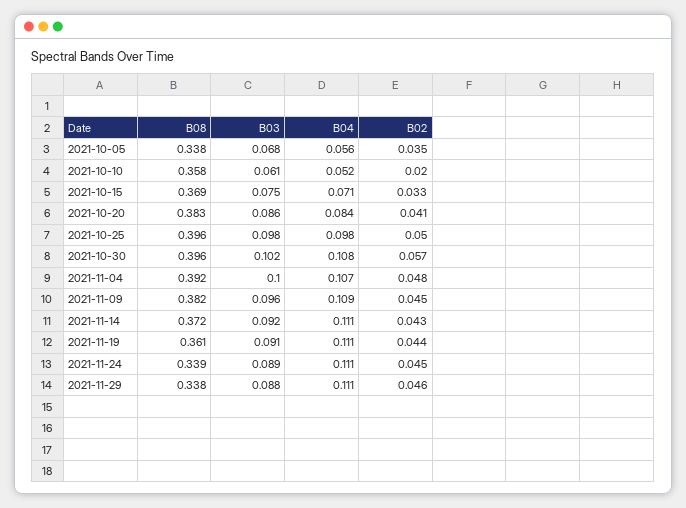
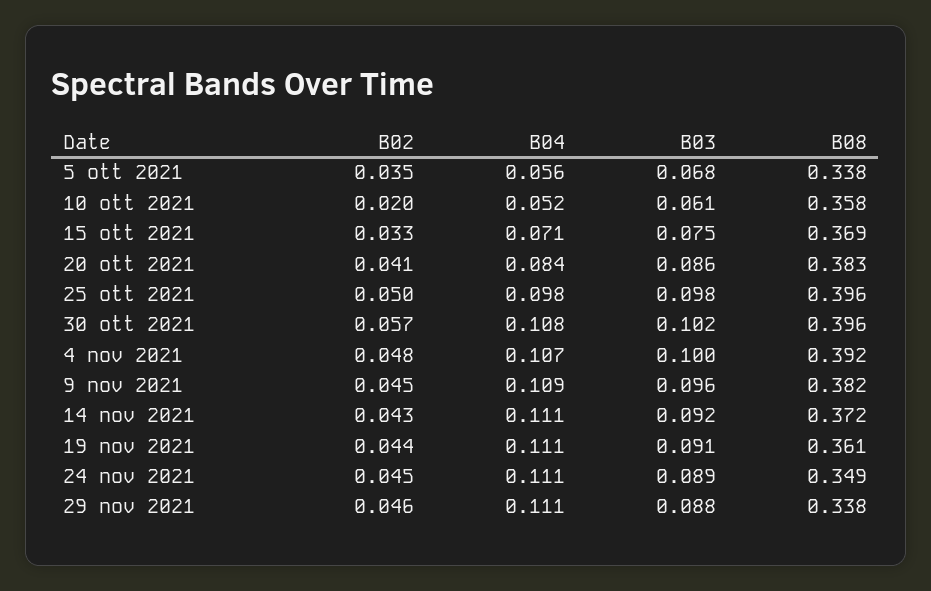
B08, 2021-11-24: 0.339 -> 0.349

